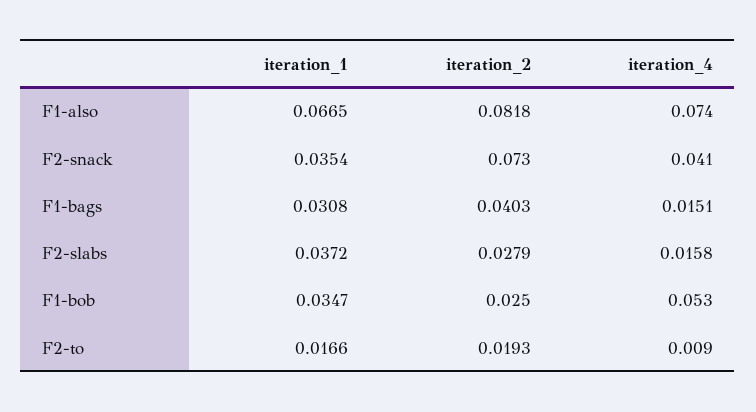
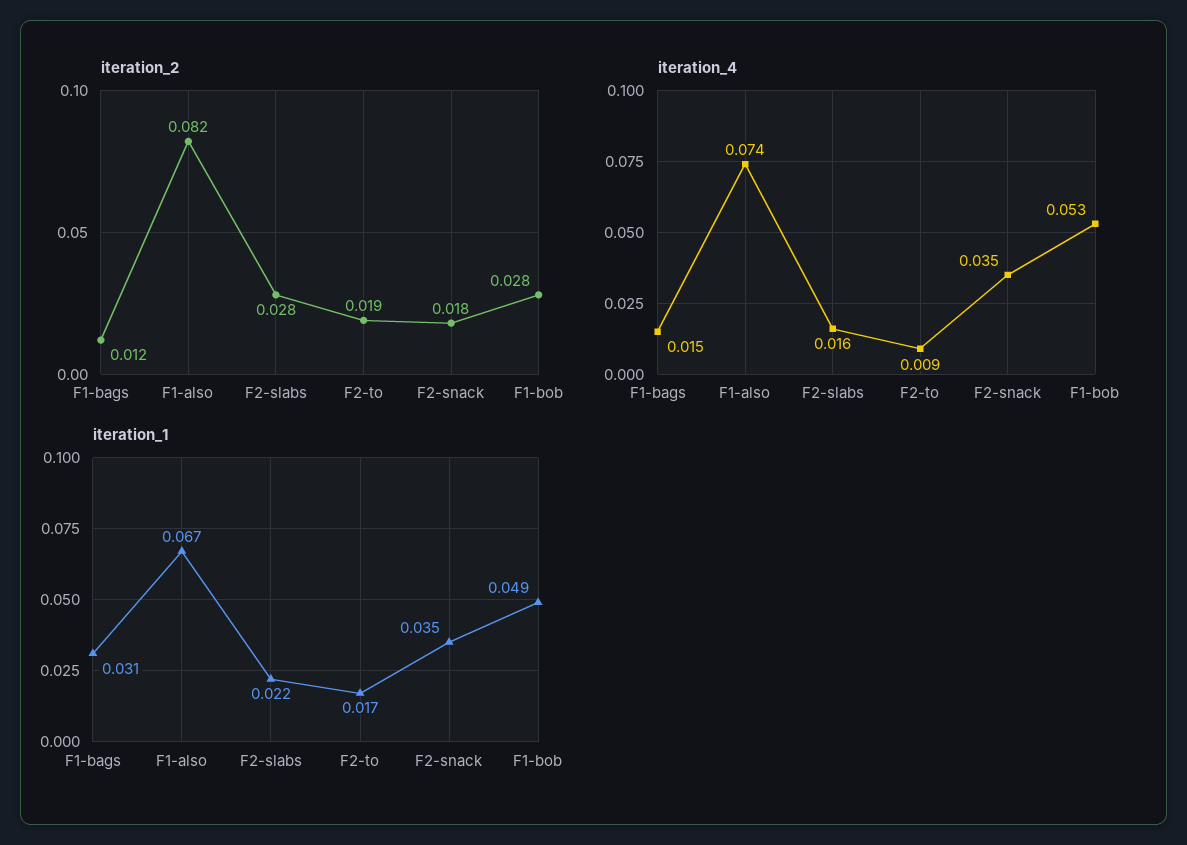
iteration_2, F2-snack: 0.073 -> 0.018
iteration_4, F2-snack: 0.041 -> 0.035
iteration_2, F1-bags: 0.0403 -> 0.012
iteration_1, F2-slabs: 0.0372 -> 0.022
iteration_1, F1-bob: 0.0347 -> 0.049
iteration_2, F1-bob: 0.025 -> 0.028

